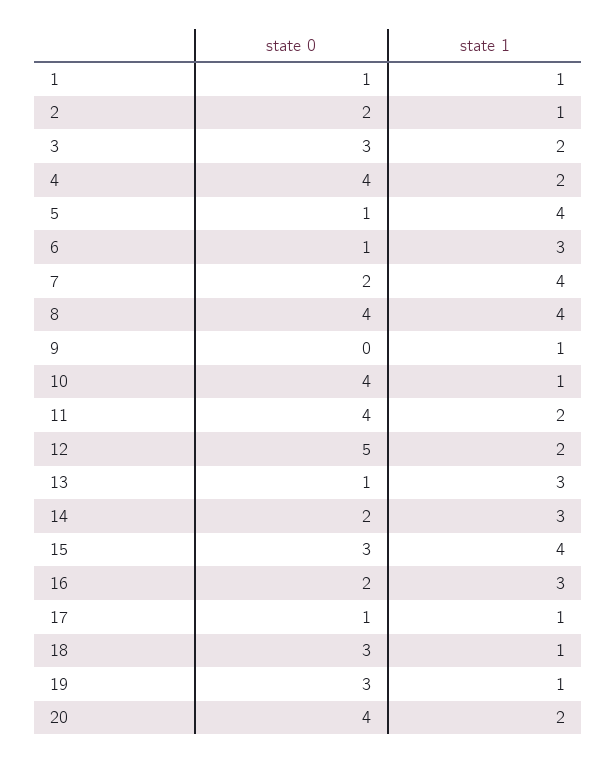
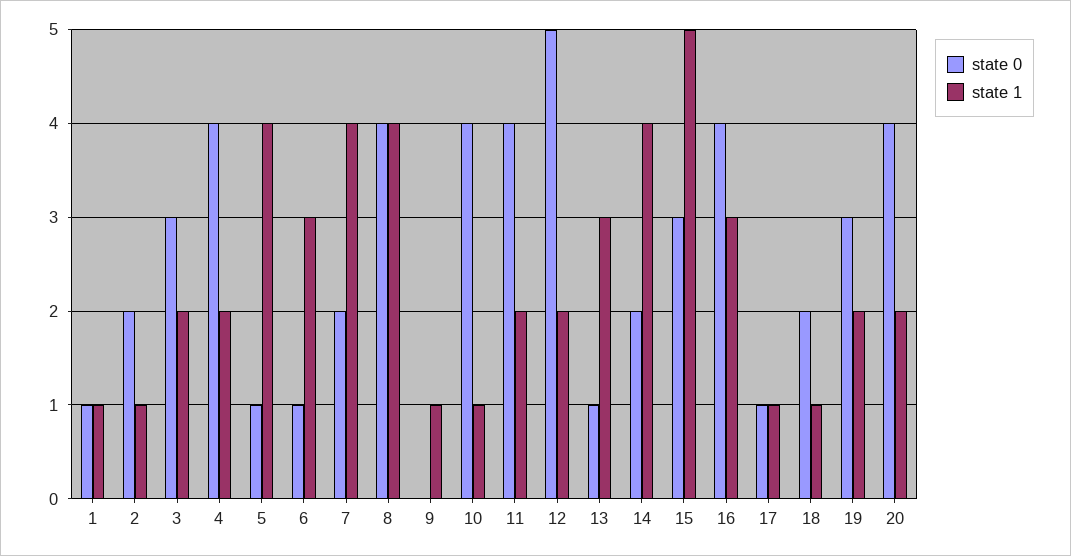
state 1, 14: 3 -> 4
state 1, 15: 4 -> 5
state 0, 16: 2 -> 4
state 0, 18: 3 -> 2
state 1, 19: 1 -> 2

